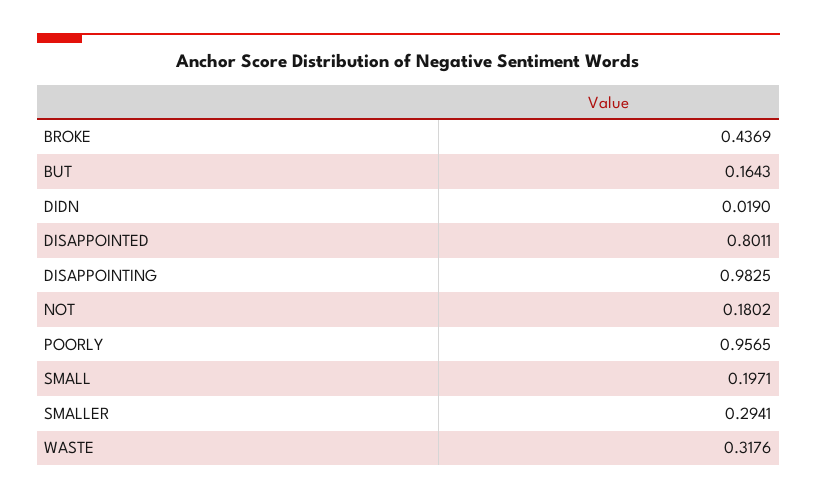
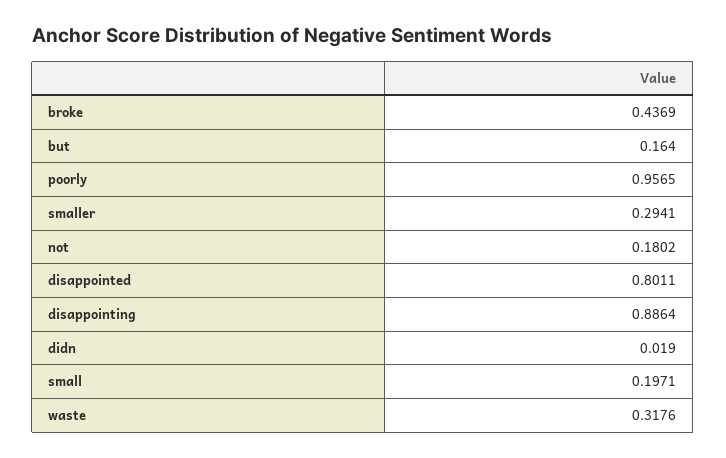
BUT: 0.1643 -> 0.164
DISAPPOINTING: 0.9825 -> 0.8864

